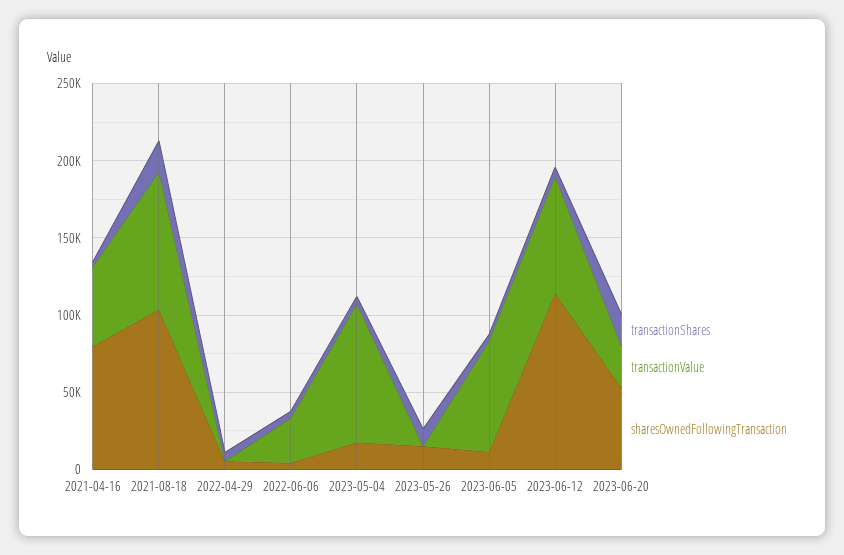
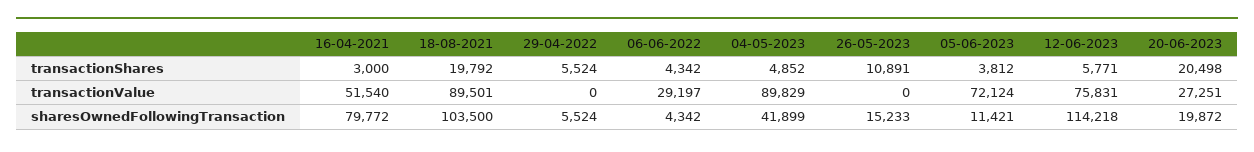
sharesOwnedFollowingTransaction, 2023-05-04: 20000 -> 41899
sharesOwnedFollowingTransaction, 2023-06-20: 50000 -> 19872

